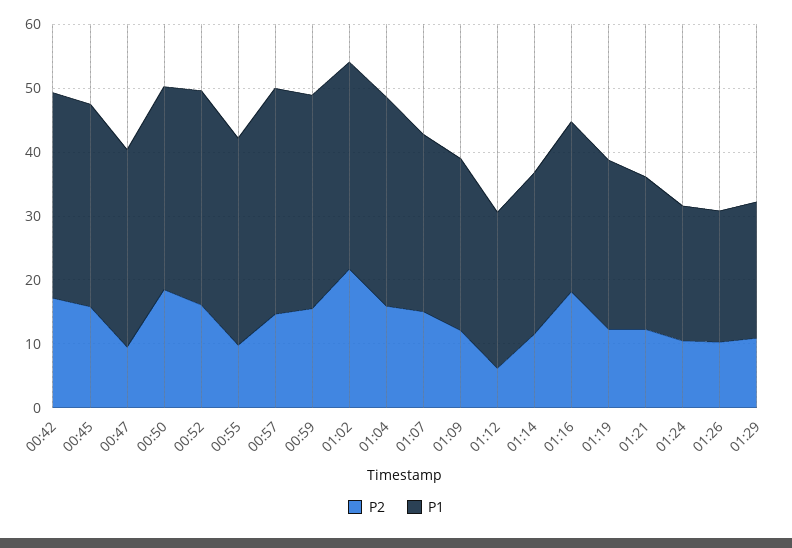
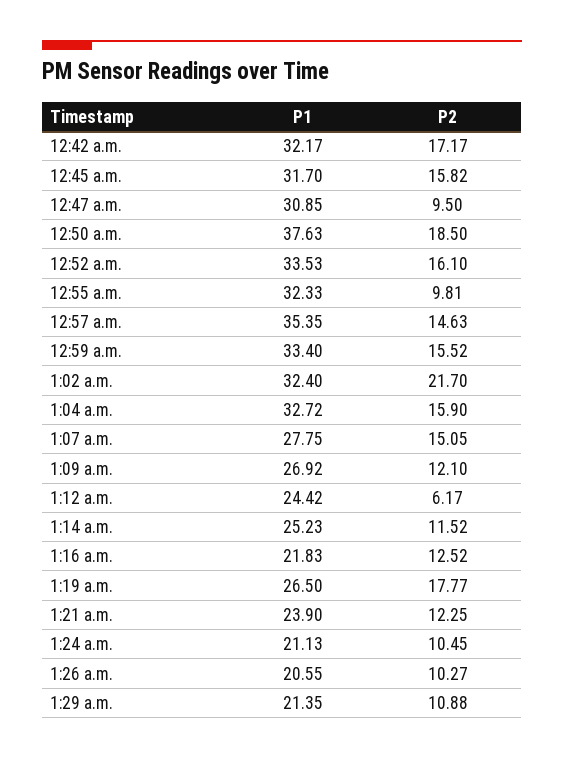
P1, 00:50: 32 -> 37.63
P2, 01:16: 18 -> 12.52
P1, 01:16: 26 -> 21.83
P2, 01:19: 12 -> 17.77

